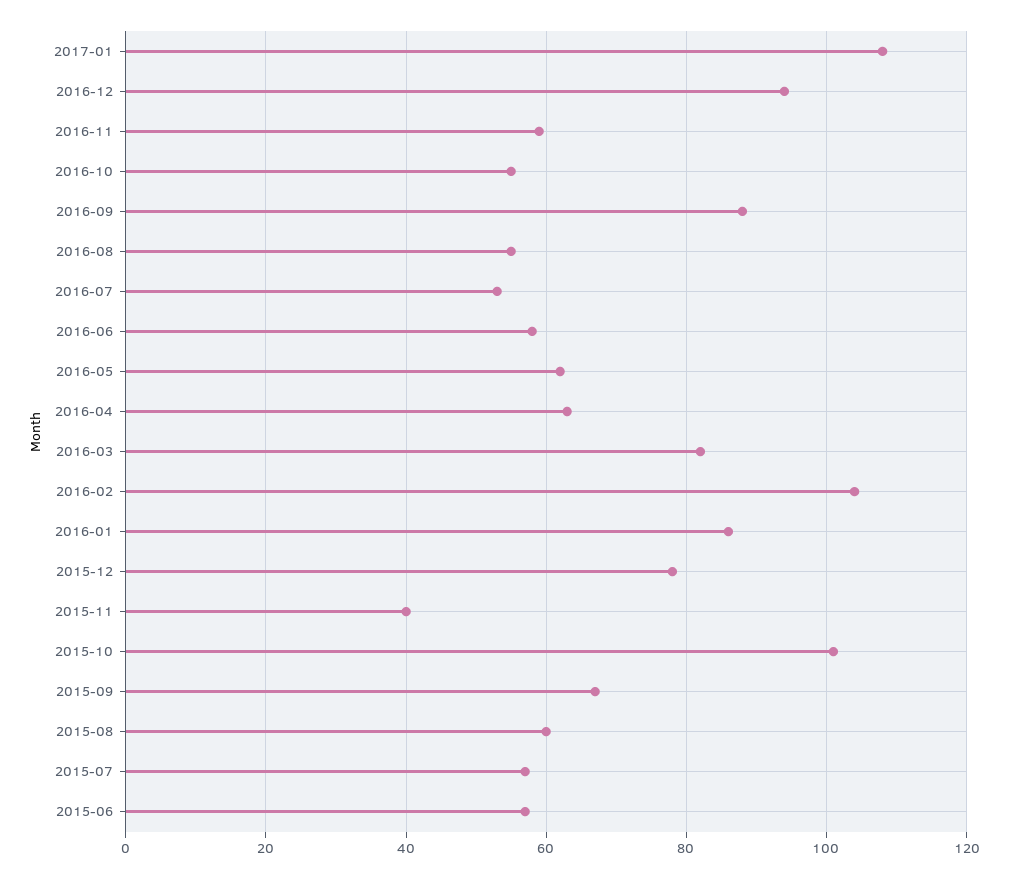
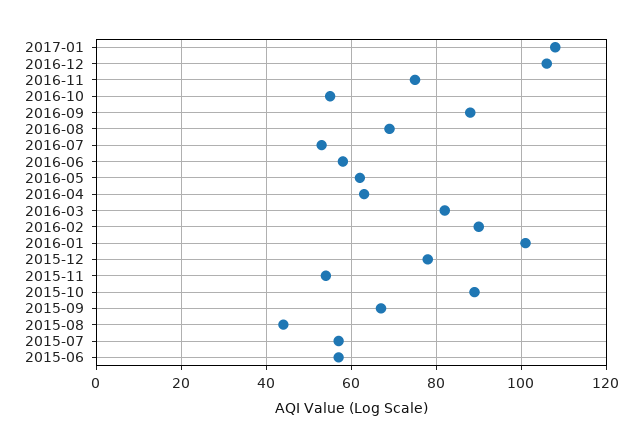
2016-12: 95 -> 105
2016-11: 60 -> 75
2016-08: 55 -> 70
2016-02: 105 -> 90
2016-01: 85 -> 100
2015-11: 40 -> 55
2015-10: 100 -> 90
2015-08: 60 -> 45

